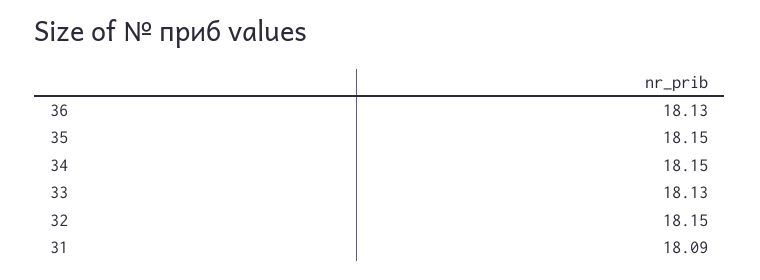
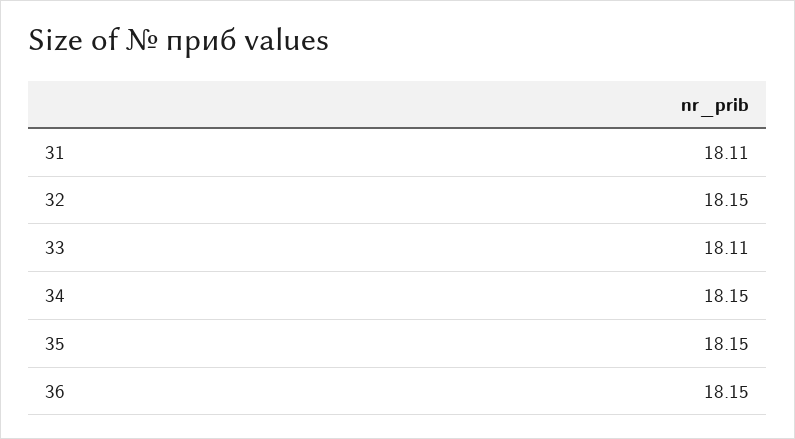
36: 18.13 -> 18.15
33: 18.13 -> 18.11
31: 18.09 -> 18.11

